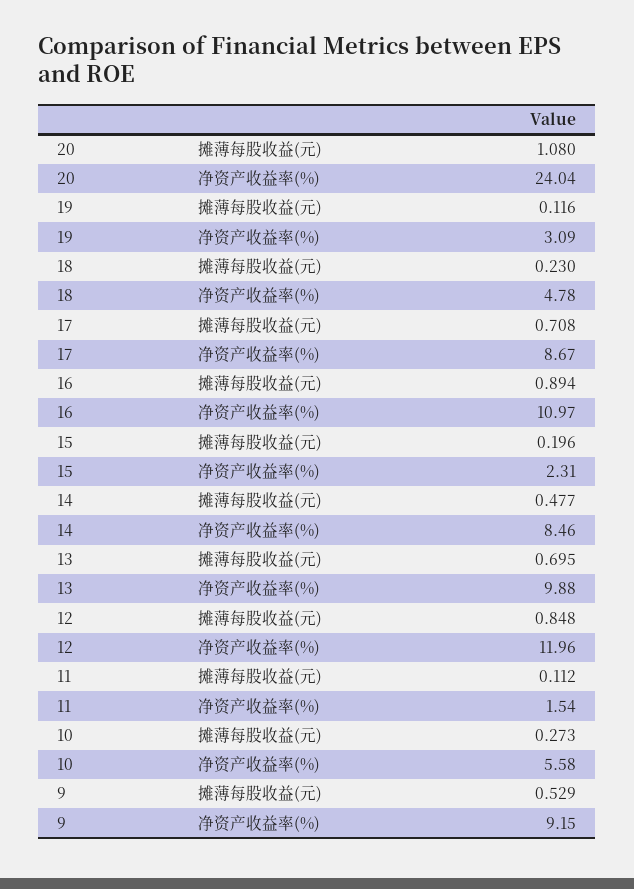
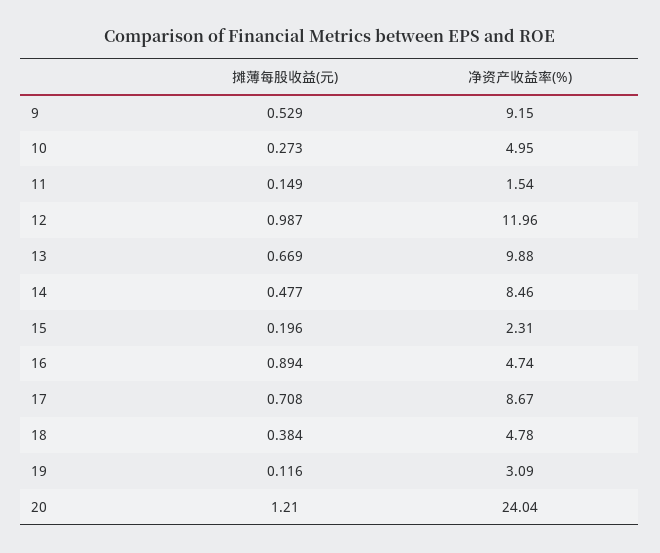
20, 摊薄每股收益(元): 1.08 -> 1.21
18, 摊薄每股收益(元): 0.23 -> 0.384
16, 净资产收益率(%): 10.97 -> 4.74
13, 摊薄每股收益(元): 0.695 -> 0.669
12, 摊薄每股收益(元): 0.848 -> 0.987
11, 摊薄每股收益(元): 0.112 -> 0.149
10, 净资产收益率(%): 5.58 -> 4.95

